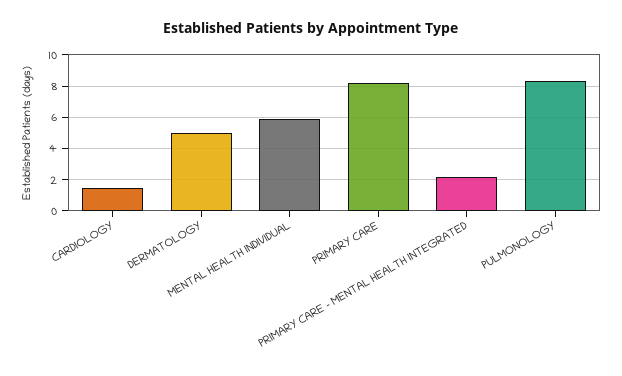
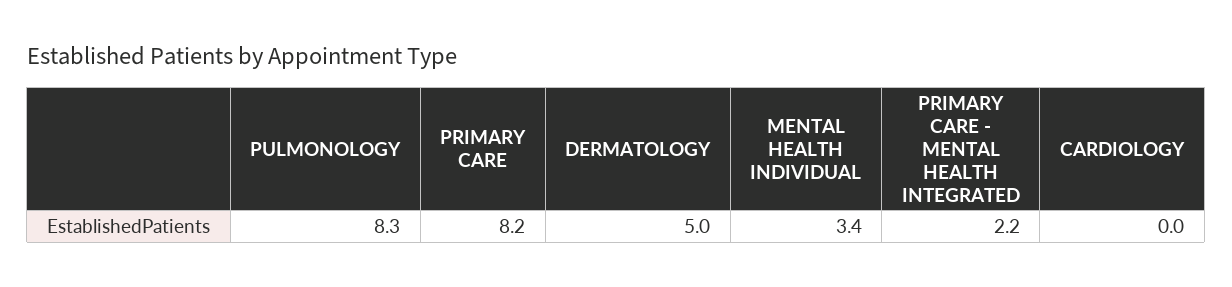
CARDIOLOGY: 1.5 -> 0
MENTAL HEALTH INDIVIDUAL: 6 -> 3.4

